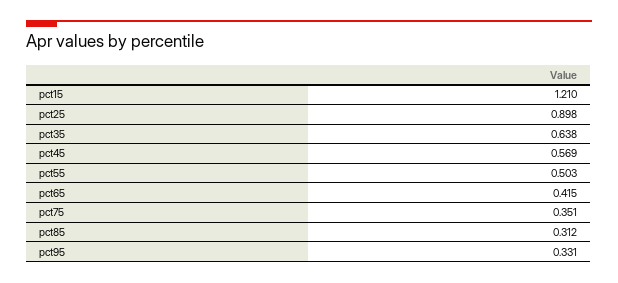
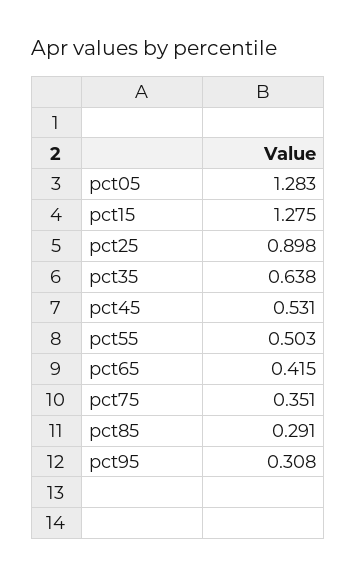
pct15: 1.21 -> 1.275
pct45: 0.569 -> 0.531
pct85: 0.312 -> 0.291
pct95: 0.331 -> 0.308
pct05: none -> 1.283

